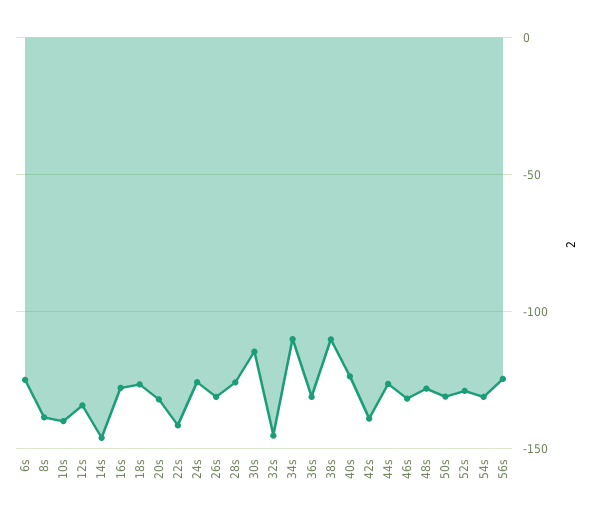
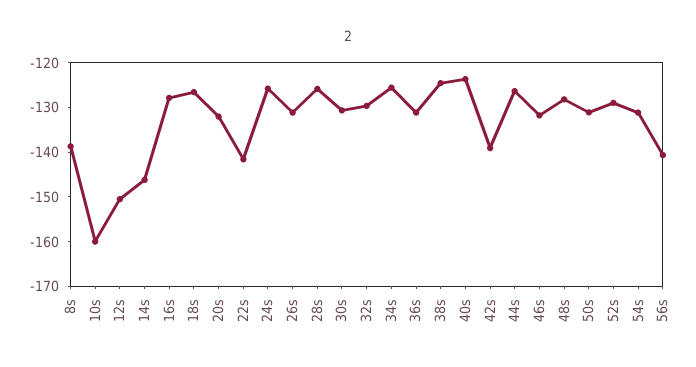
6s: -125 -> none
10s: -140 -> -160
12s: -135 -> -150
30s: -115 -> -130
32s: -145 -> -130
34s: -110 -> -126
38s: -110 -> -124
56s: -125 -> -140

